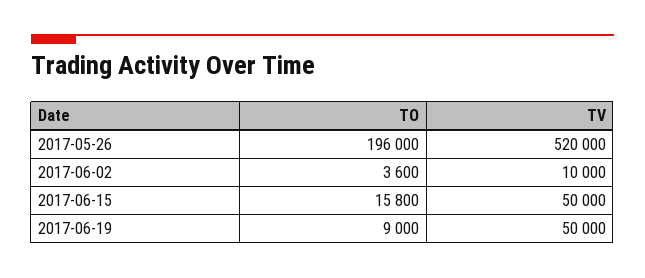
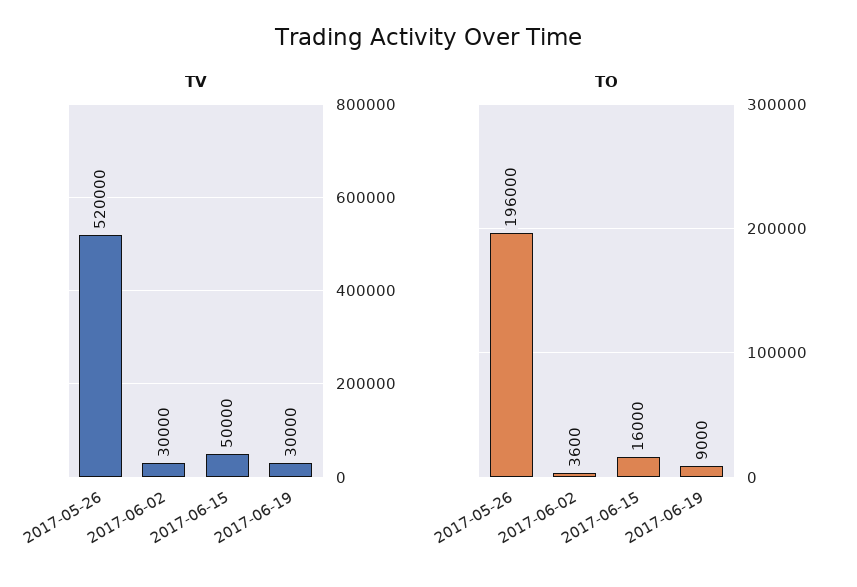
TV, 2017-06-02: 10000 -> 30000
TO, 2017-06-15: 15800 -> 16000
TV, 2017-06-19: 50000 -> 30000

